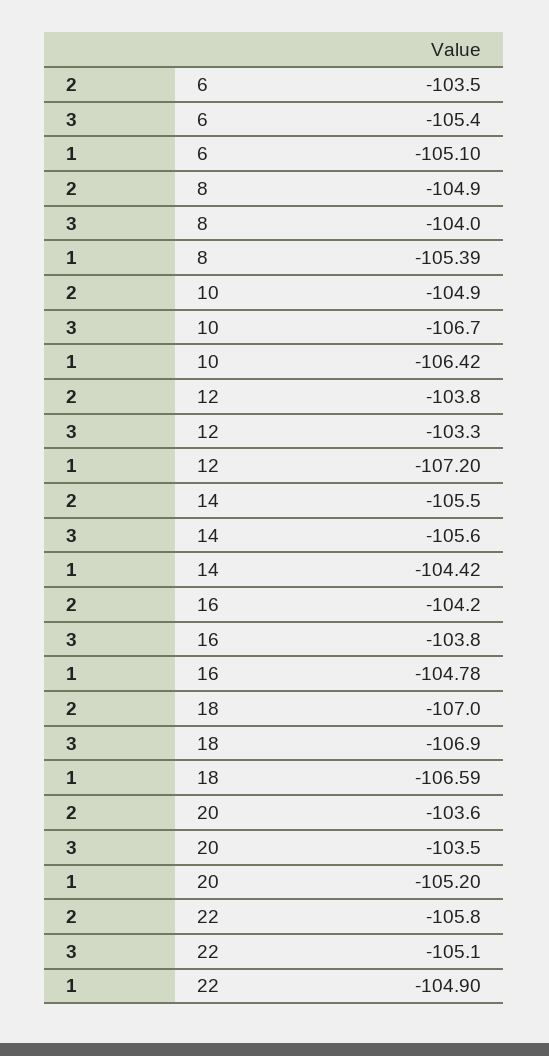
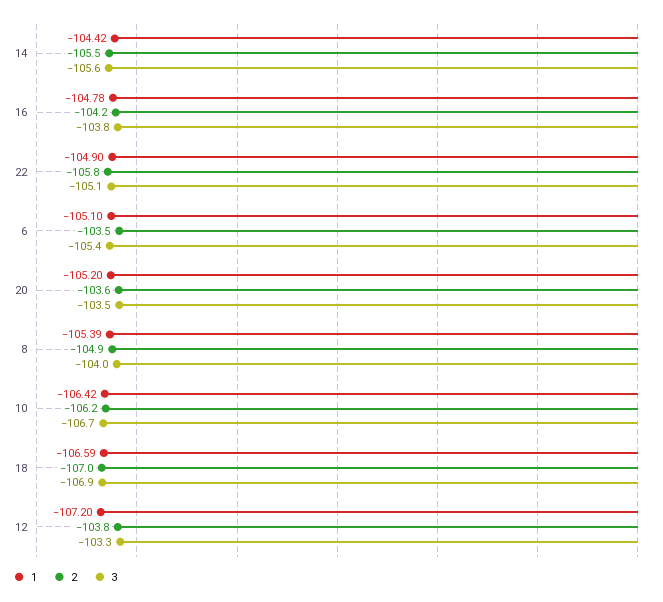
2, 10: -104.9 -> -106.2

